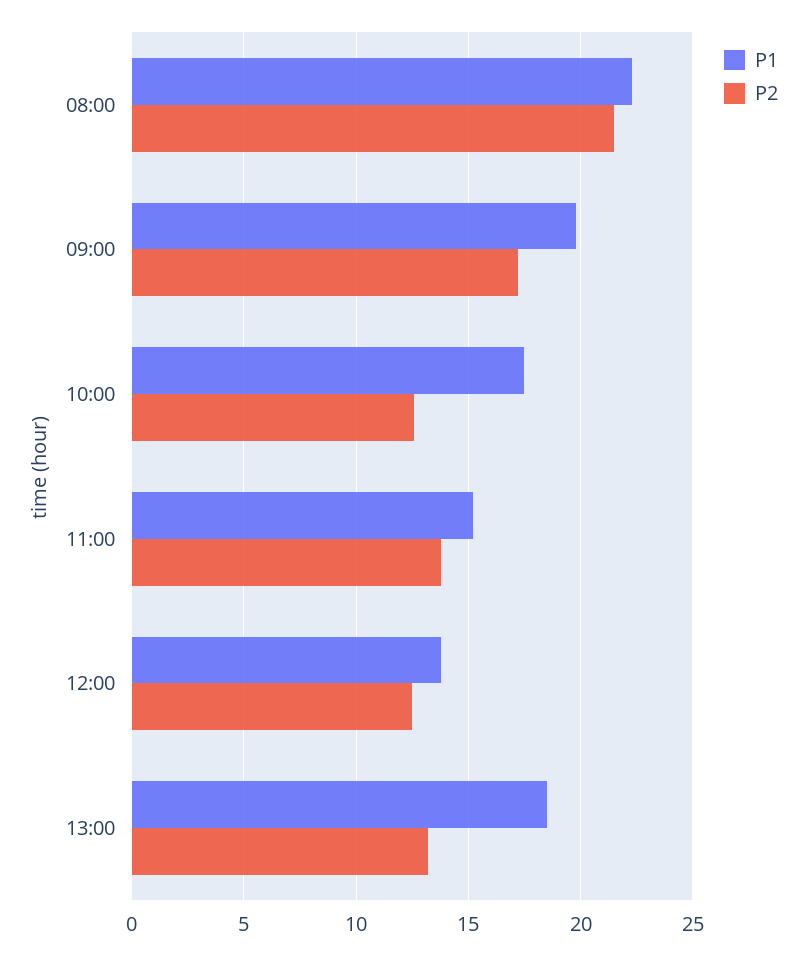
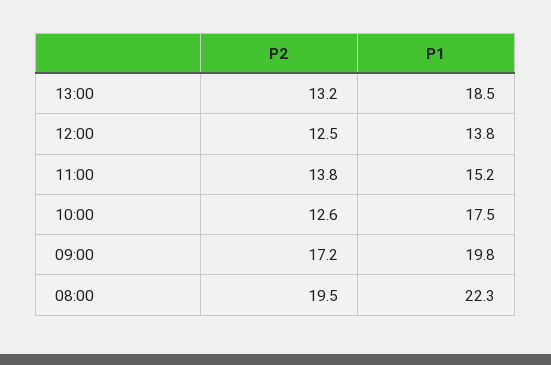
P2, 08:00: 21.5 -> 19.5

